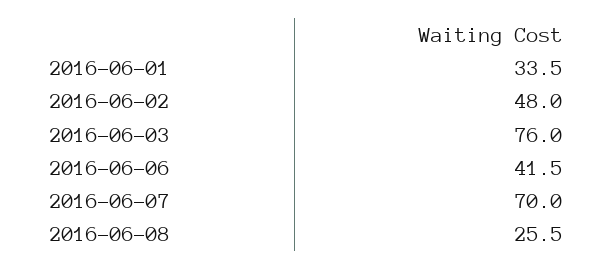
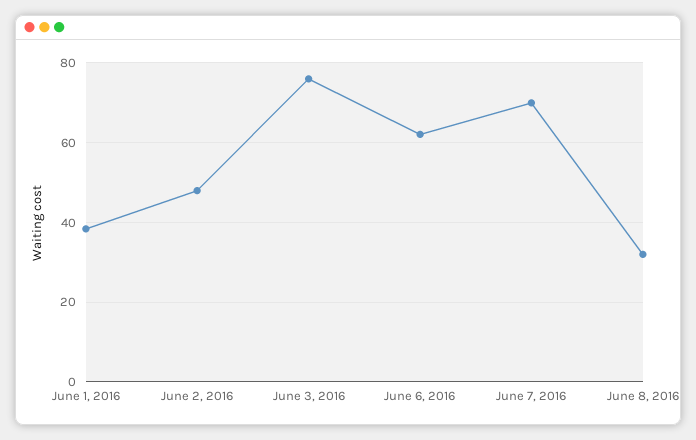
2016-06-01: 33.5 -> 38
2016-06-06: 41.5 -> 62
2016-06-08: 25.5 -> 32

